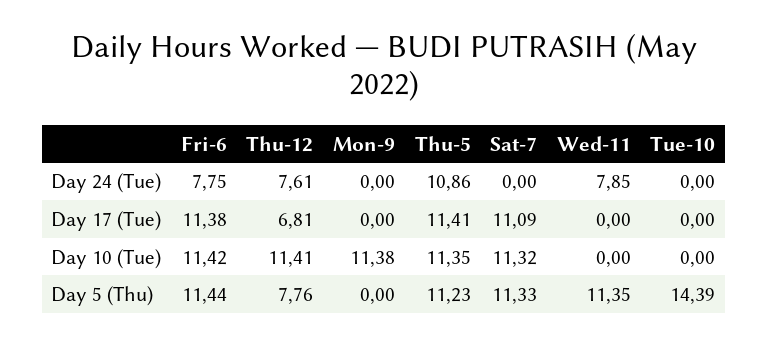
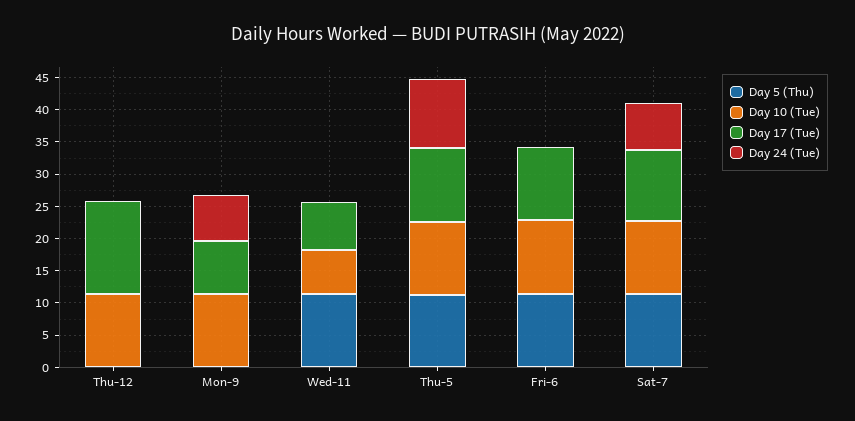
Day 24 (Tue), Fri-6: 7.75 -> 0
Day 24 (Tue), Thu-12: 7.61 -> 0
Day 24 (Tue), Mon-9: 0 -> 7.5
Day 24 (Tue), Sat-7: 0 -> 7.5
Day 24 (Tue), Wed-11: 7.85 -> 0
Day 24 (Tue), Tue-10: 0 -> none
Day 17 (Tue), Thu-12: 6.81 -> 15
Day 17 (Tue), Mon-9: 0 -> 7.5
Day 17 (Tue), Wed-11: 0 -> 7.5
Day 17 (Tue), Tue-10: 0 -> none
Day 10 (Tue), Wed-11: 0 -> 7.5
Day 10 (Tue), Tue-10: 0 -> none
Day 5 (Thu), Thu-12: 7.76 -> 0
Day 5 (Thu), Tue-10: 14.39 -> none

